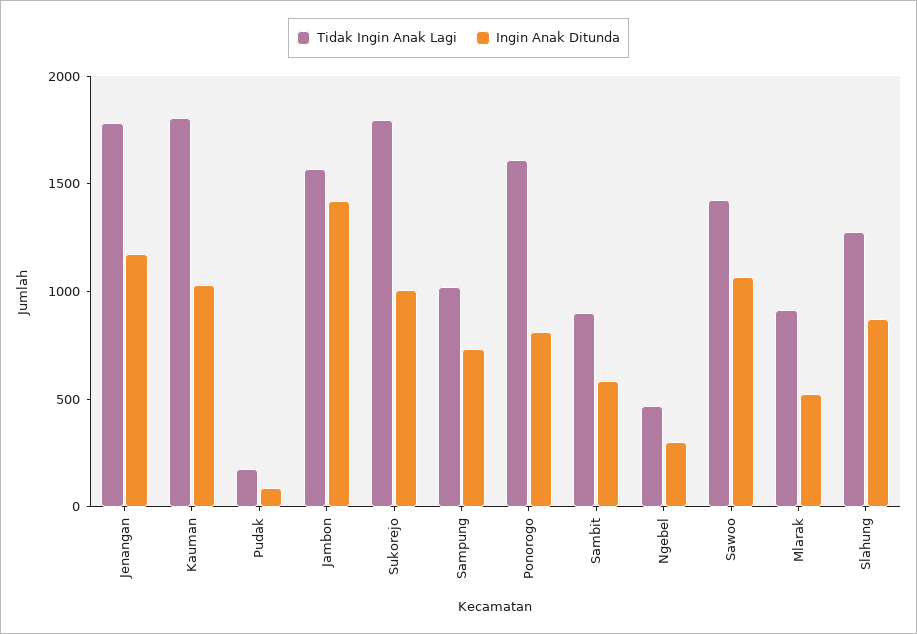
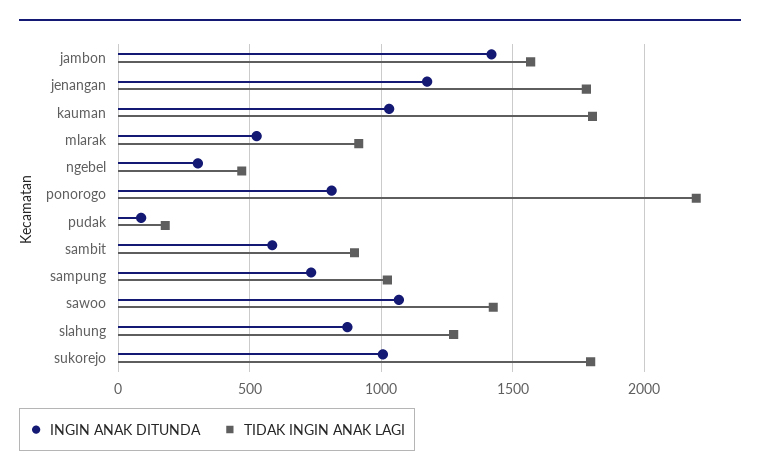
Tidak Ingin Anak Lagi, Ponorogo: 1600 -> 2200

